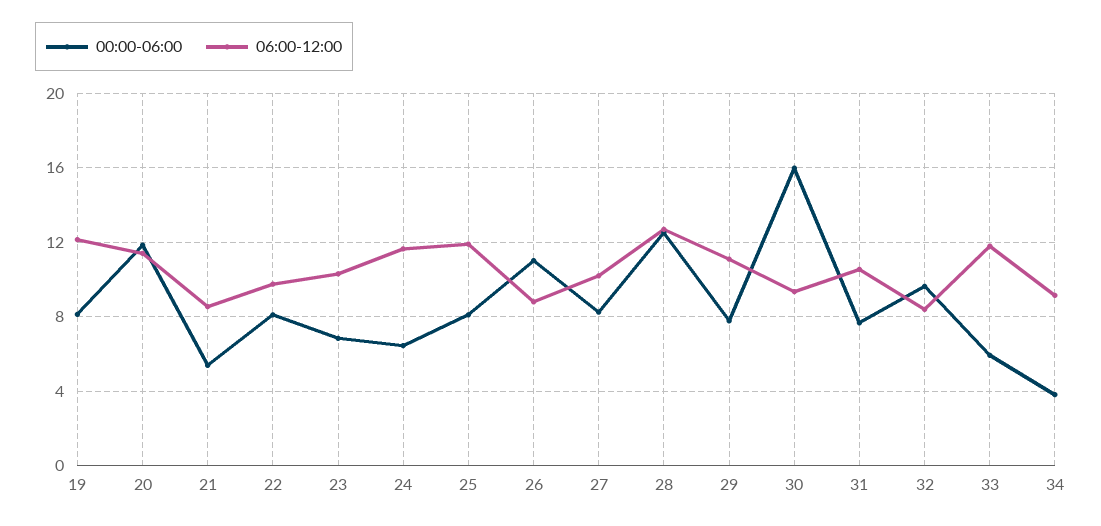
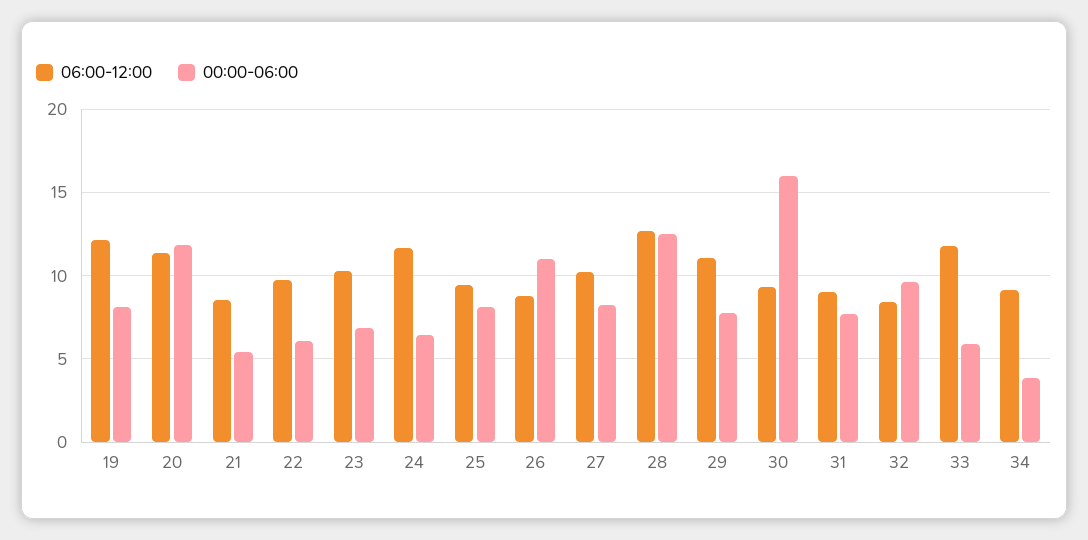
00:00-06:00, 22: 8 -> 6
06:00-12:00, 25: 12 -> 9.5
06:00-12:00, 31: 10.5 -> 9

